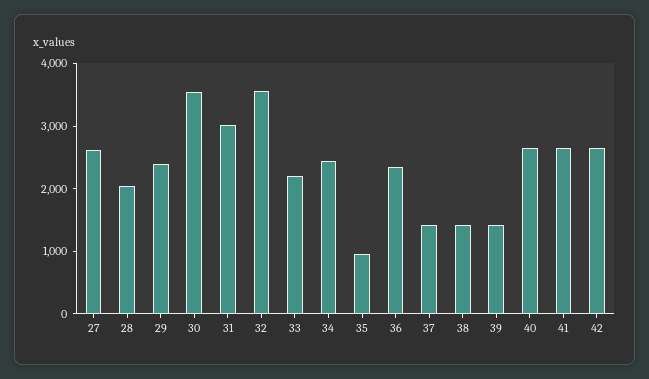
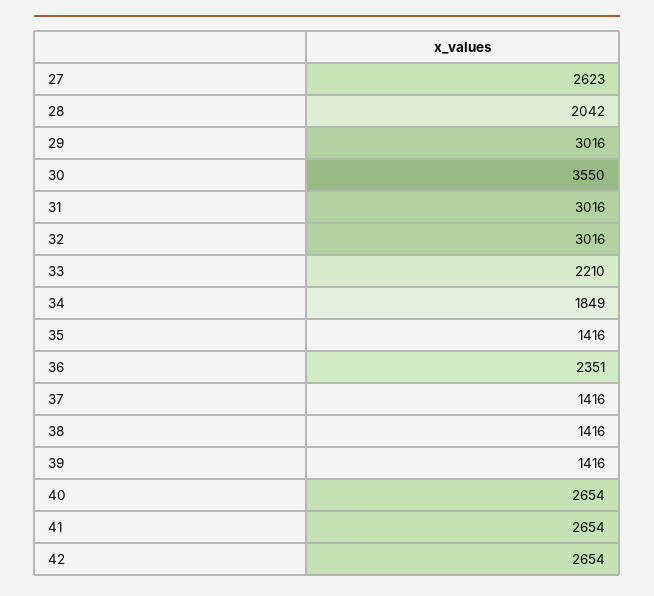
29: 2400 -> 3016
32: 3600 -> 3016
34: 2400 -> 1849
35: 1000 -> 1416

